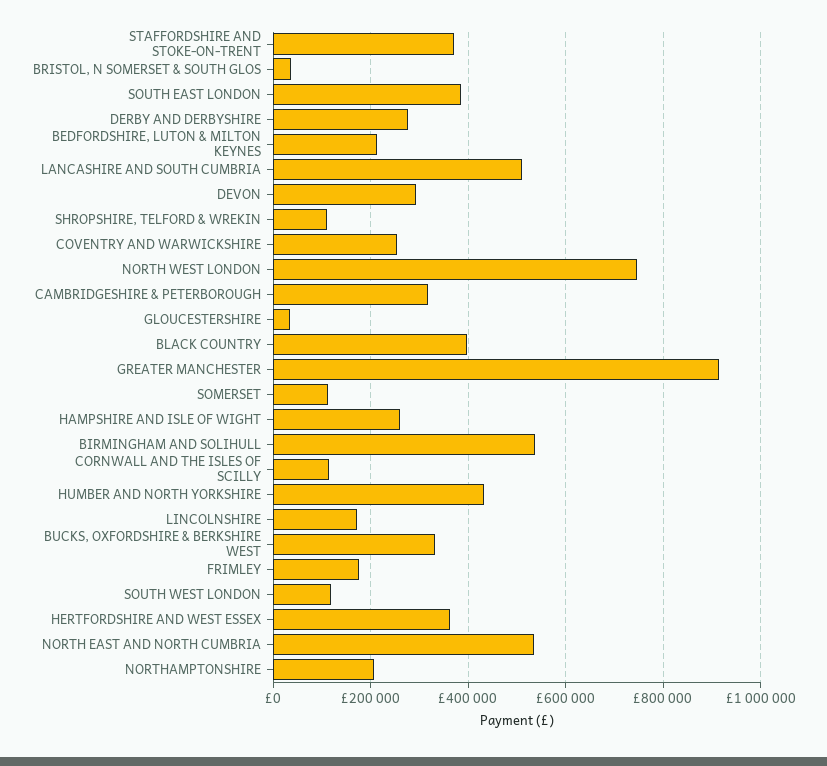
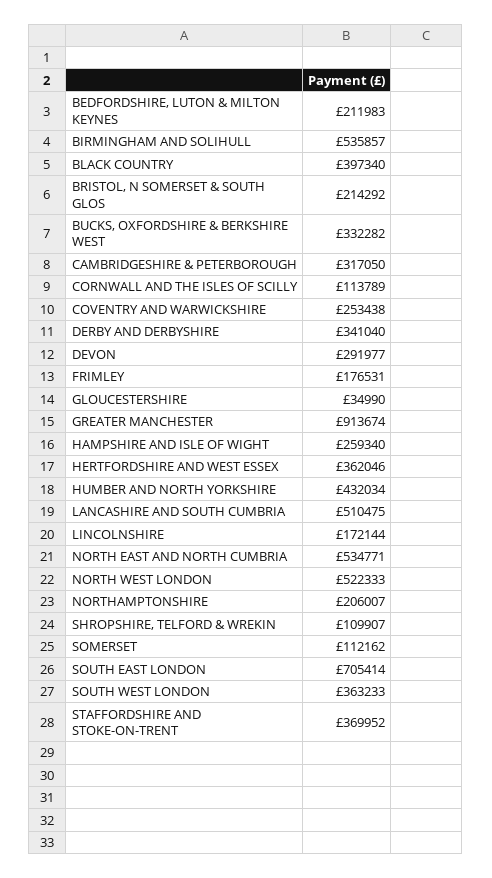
BRISTOL, N SOMERSET & SOUTH GLOS: 40000 -> 214292
SOUTH EAST LONDON: 380000 -> 705414
DERBY AND DERBYSHIRE: 280000 -> 341040
NORTH WEST LONDON: 740000 -> 522333
SOUTH WEST LONDON: 120000 -> 363233

